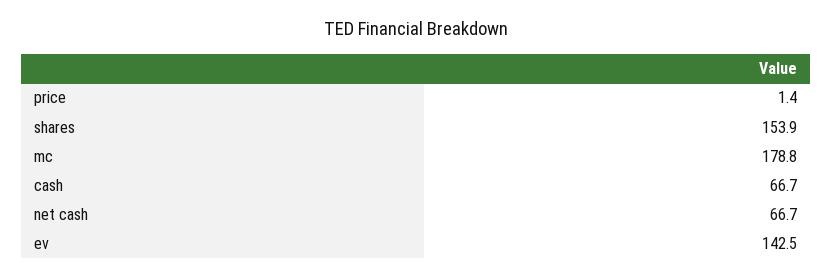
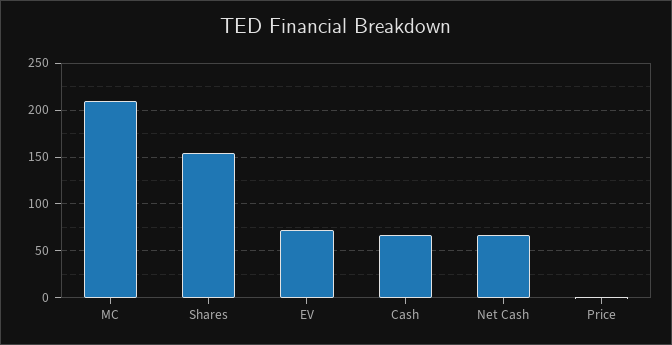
mc: 178.8 -> 210
ev: 142.5 -> 70

